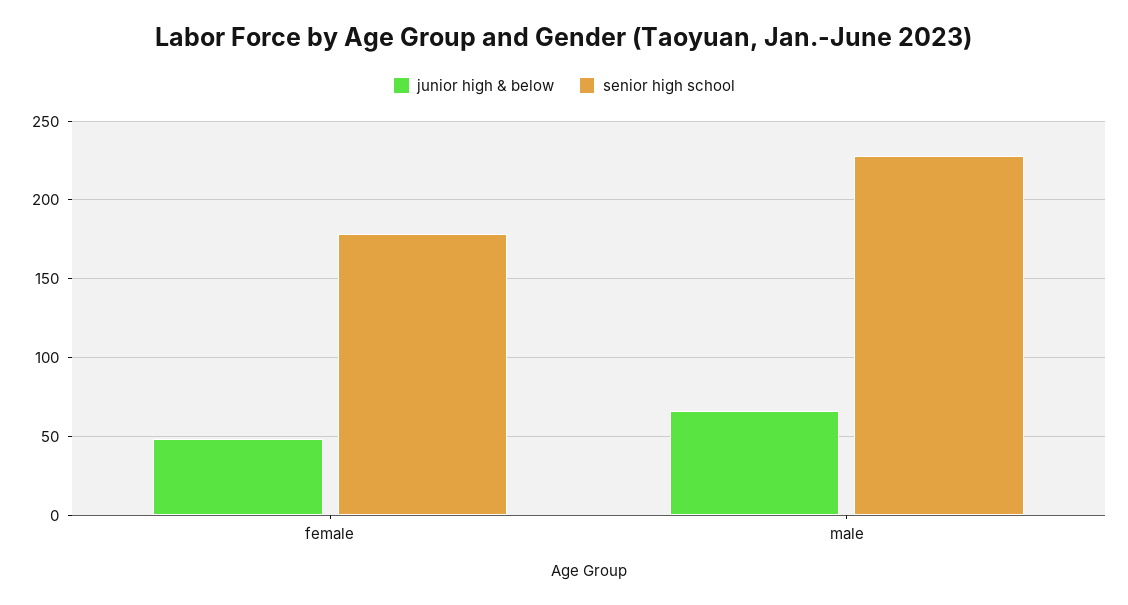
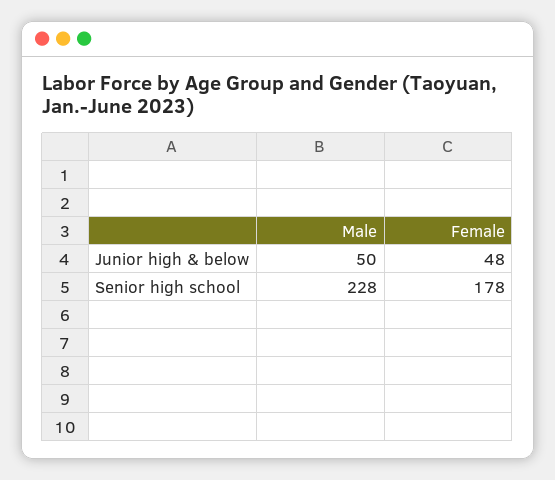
junior high & below, male: 65 -> 50

